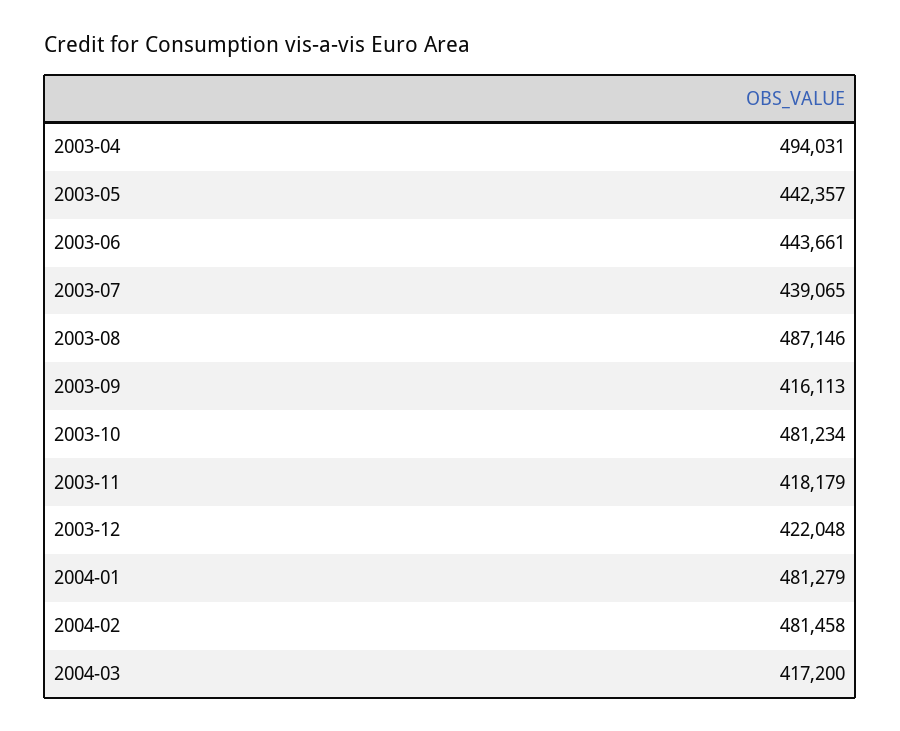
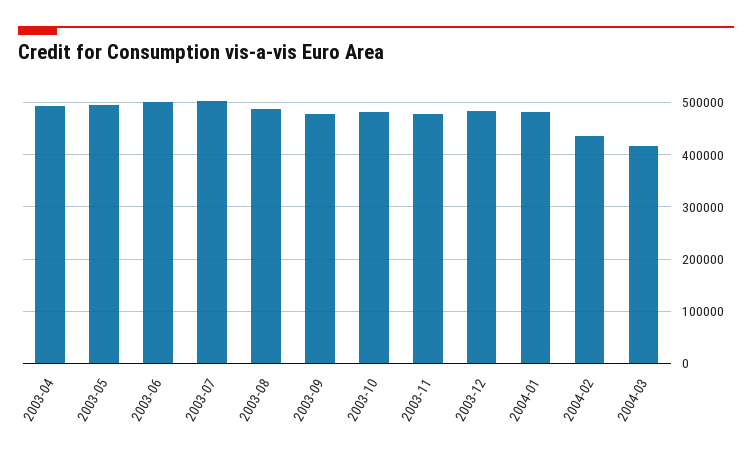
2003-05: 442357 -> 500000
2003-06: 443661 -> 500000
2003-07: 439065 -> 500000
2003-09: 416113 -> 480000
2003-11: 418179 -> 480000
2003-12: 422048 -> 480000
2004-02: 481458 -> 440000

